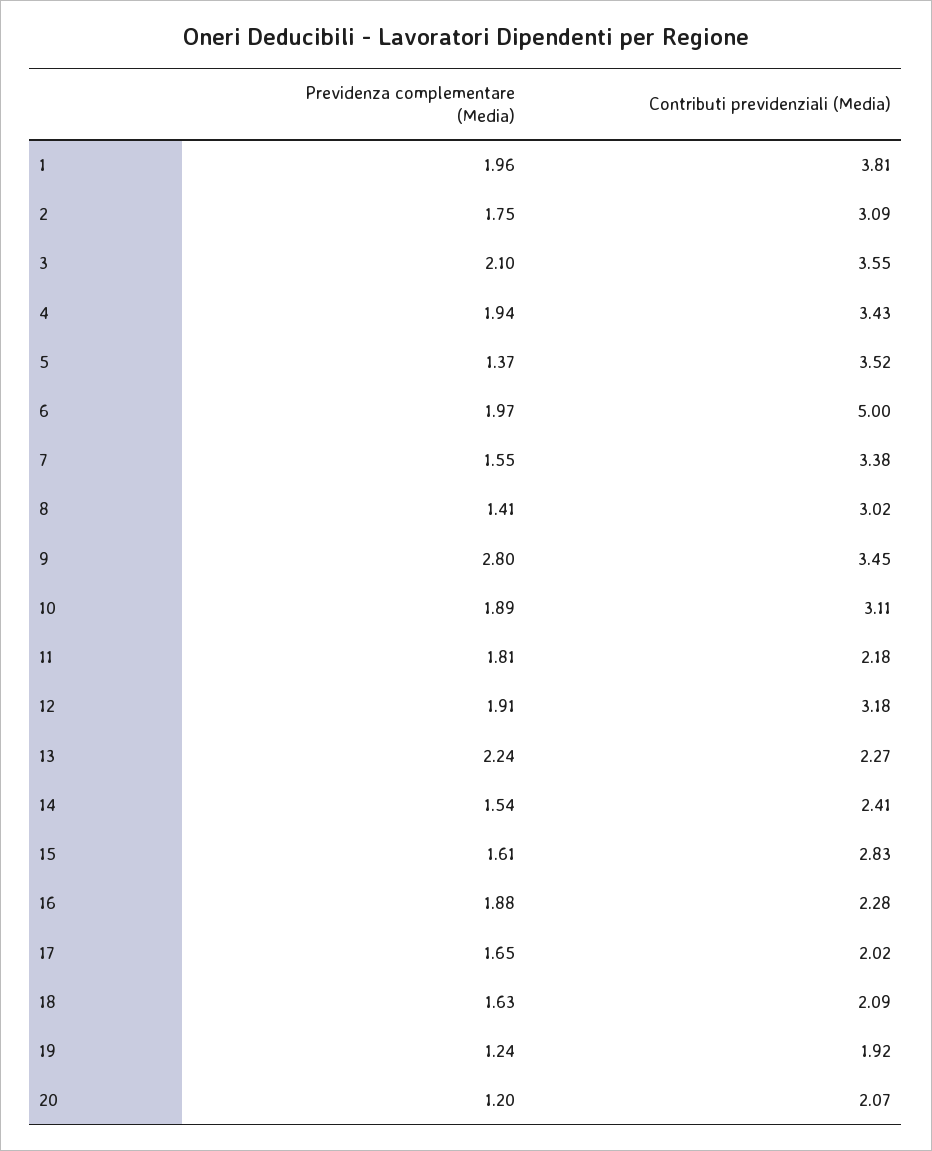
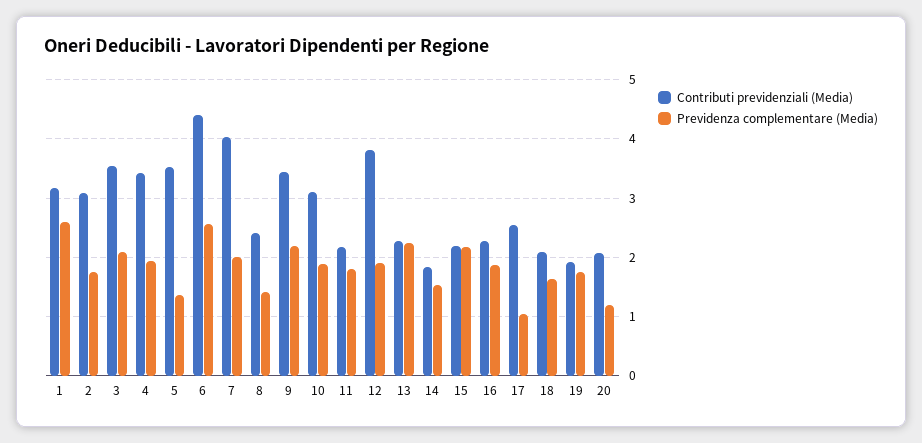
Previdenza complementare (Media), 1: 1.96 -> 2.6
Contributi previdenziali (Media), 1: 3.81 -> 3.2
Previdenza complementare (Media), 6: 1.97 -> 2.6
Contributi previdenziali (Media), 6: 5 -> 4.4
Previdenza complementare (Media), 7: 1.55 -> 2
Contributi previdenziali (Media), 7: 3.38 -> 4
Contributi previdenziali (Media), 8: 3.02 -> 2.4
Previdenza complementare (Media), 9: 2.8 -> 2.2
Contributi previdenziali (Media), 12: 3.18 -> 3.8
Contributi previdenziali (Media), 14: 2.41 -> 1.8
Previdenza complementare (Media), 15: 1.61 -> 2.2
Contributi previdenziali (Media), 15: 2.83 -> 2.2
Previdenza complementare (Media), 17: 1.65 -> 1
Contributi previdenziali (Media), 17: 2.02 -> 2.6
Previdenza complementare (Media), 19: 1.24 -> 1.8

